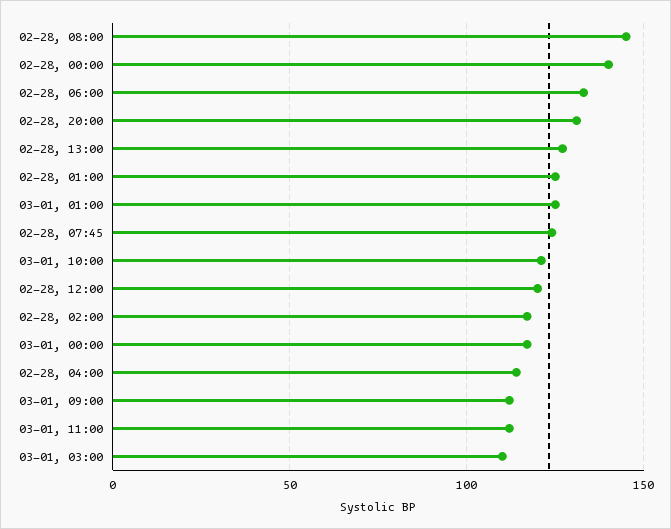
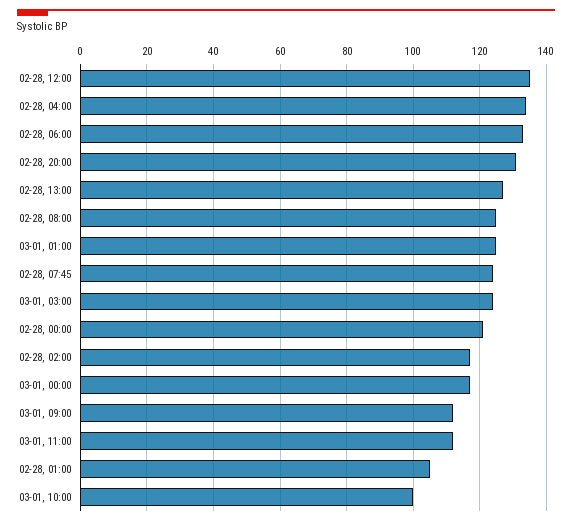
02-28, 08:00: 145 -> 125
02-28, 00:00: 140 -> 120
02-28, 01:00: 125 -> 105
03-01, 10:00: 120 -> 100
02-28, 12:00: 120 -> 135
02-28, 04:00: 115 -> 135
03-01, 03:00: 110 -> 125

